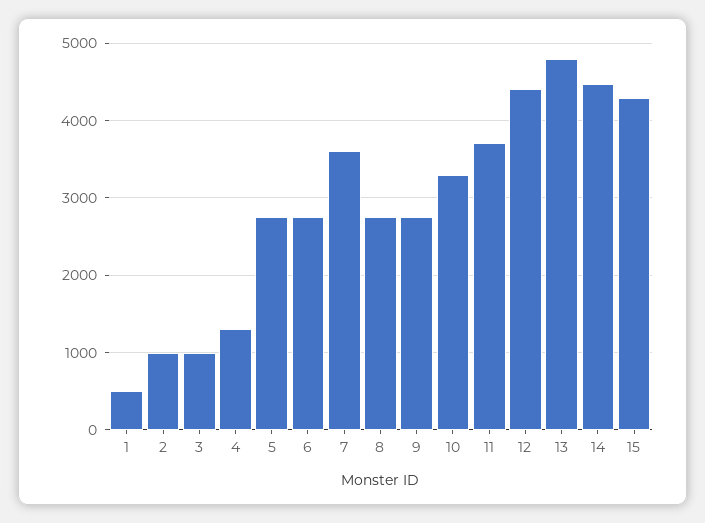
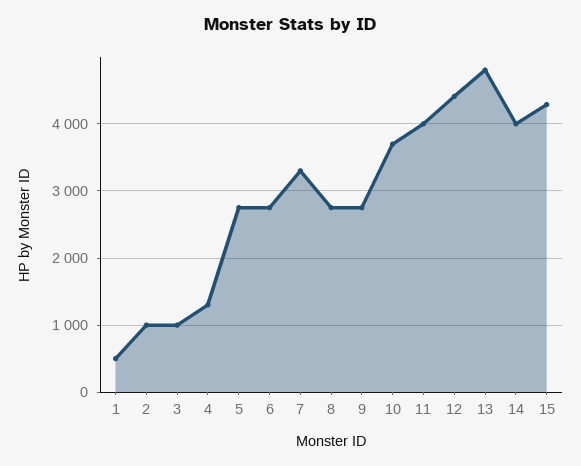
7: 3600 -> 3300
10: 3300 -> 3700
11: 3700 -> 4000
14: 4500 -> 4000

